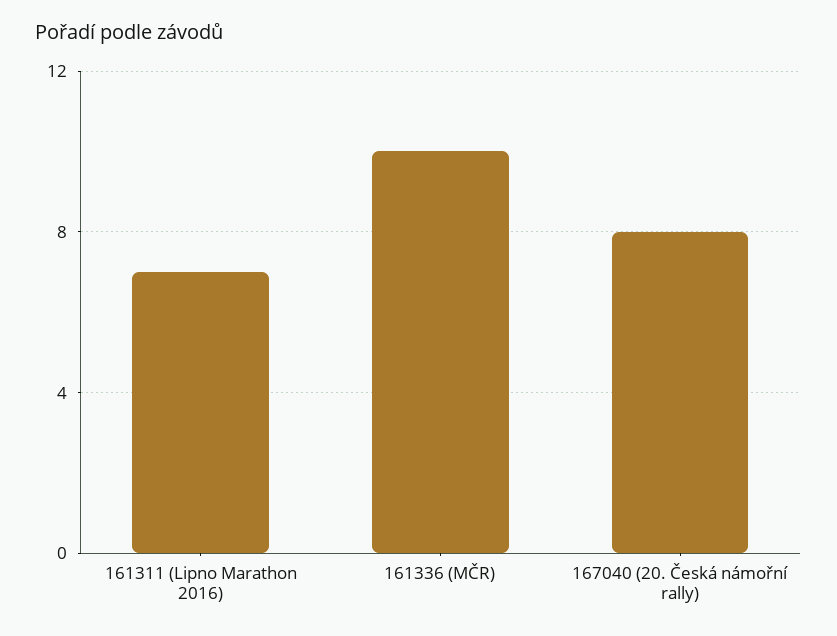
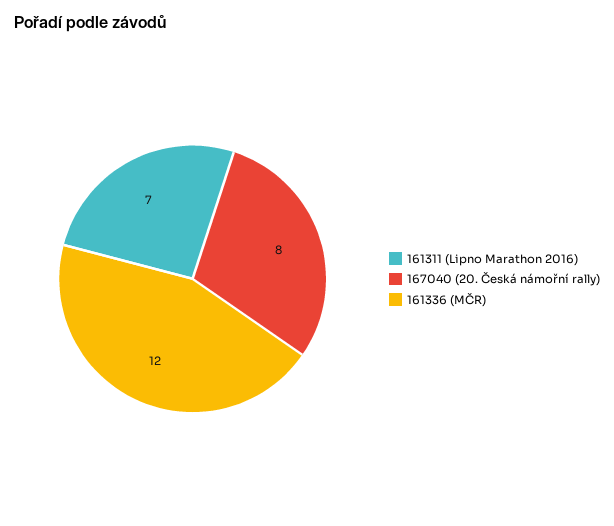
161336 (MČR): 10 -> 12

